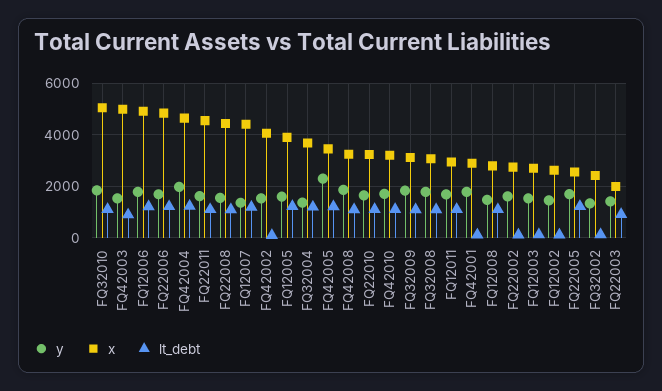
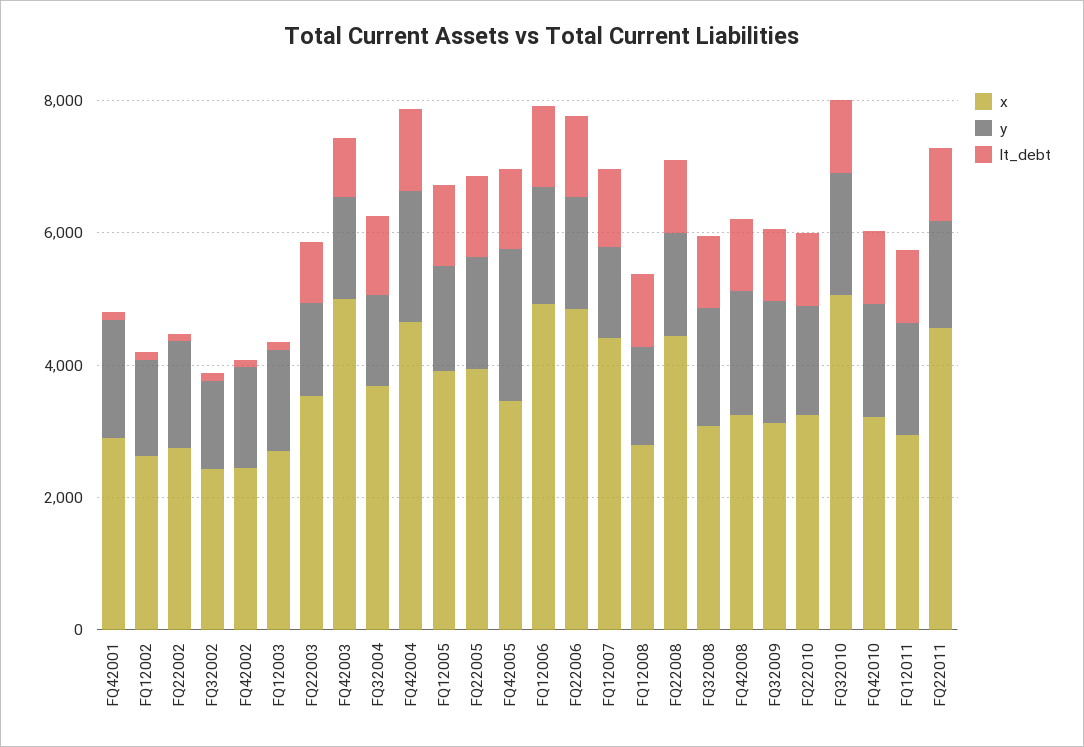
x, FQ42002: 4000 -> 2500
x, FQ22005: 2500 -> 4000
x, FQ22003: 2000 -> 3500

